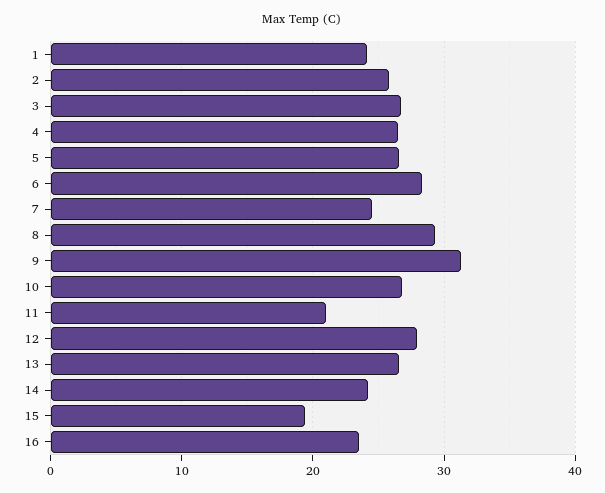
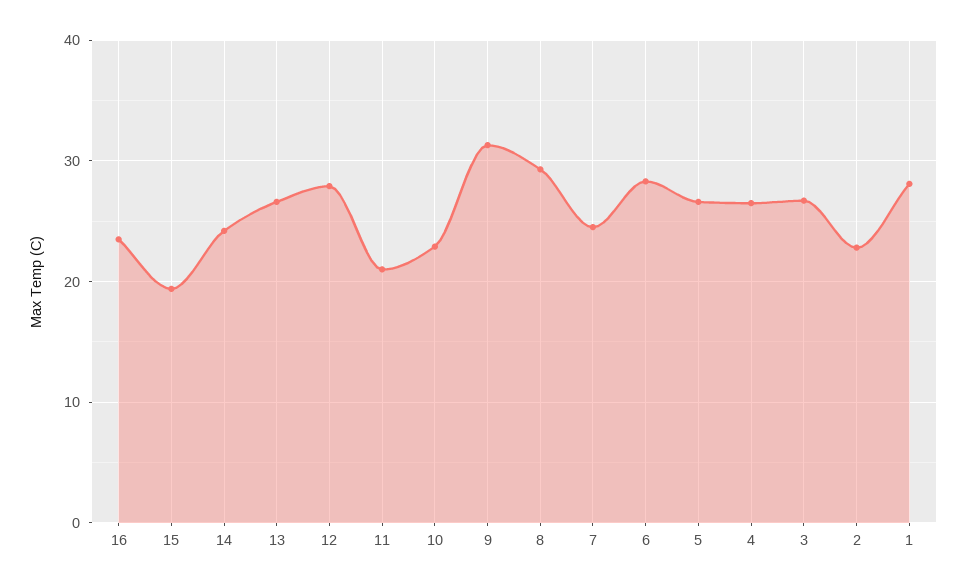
1: 24 -> 28
2: 26 -> 23
10: 27 -> 23

